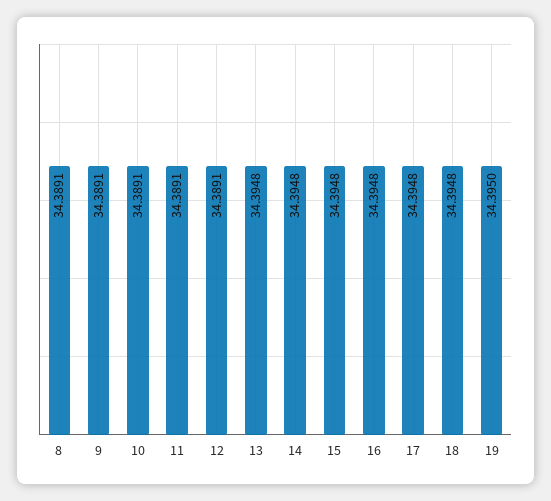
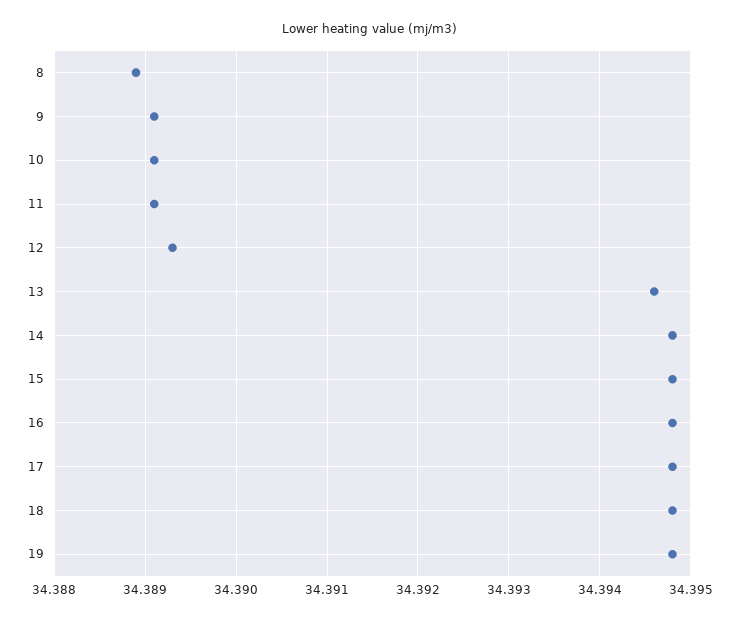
8: 34.3891 -> 34.3889
12: 34.3891 -> 34.3893
13: 34.3948 -> 34.3946
19: 34.395 -> 34.3948

